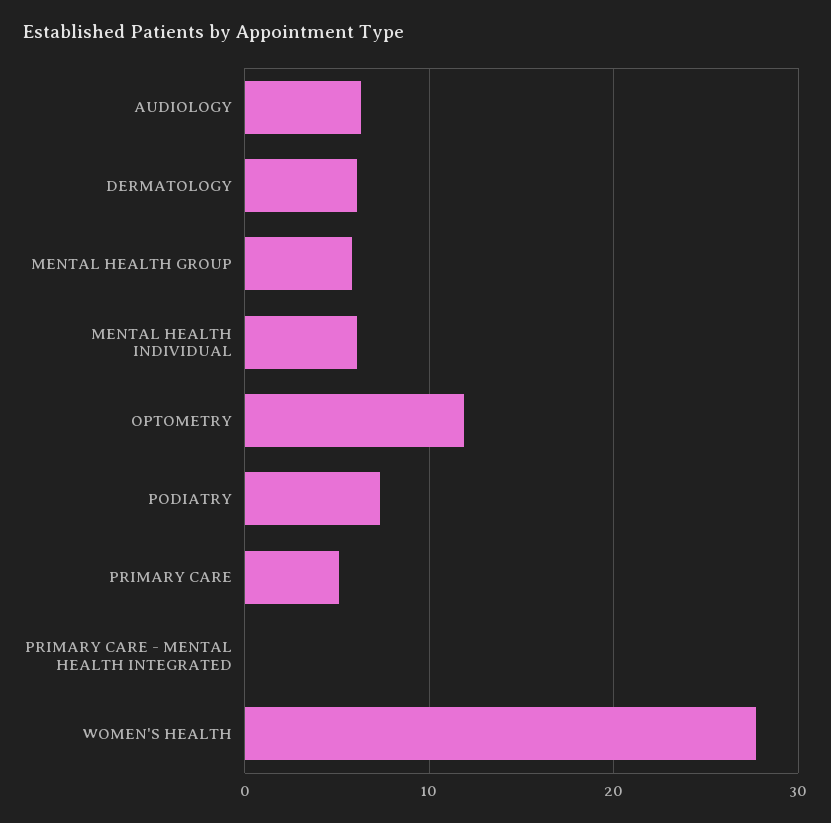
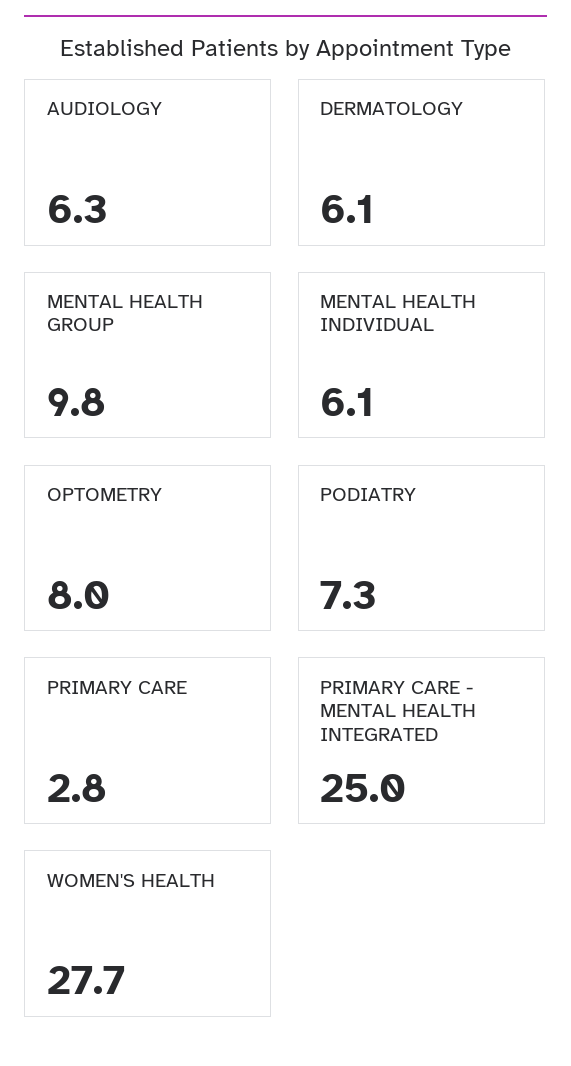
MENTAL HEALTH GROUP: 6 -> 9.8
OPTOMETRY: 12 -> 8
PRIMARY CARE: 5 -> 2.8
PRIMARY CARE - MENTAL HEALTH INTEGRATED: 0 -> 25

